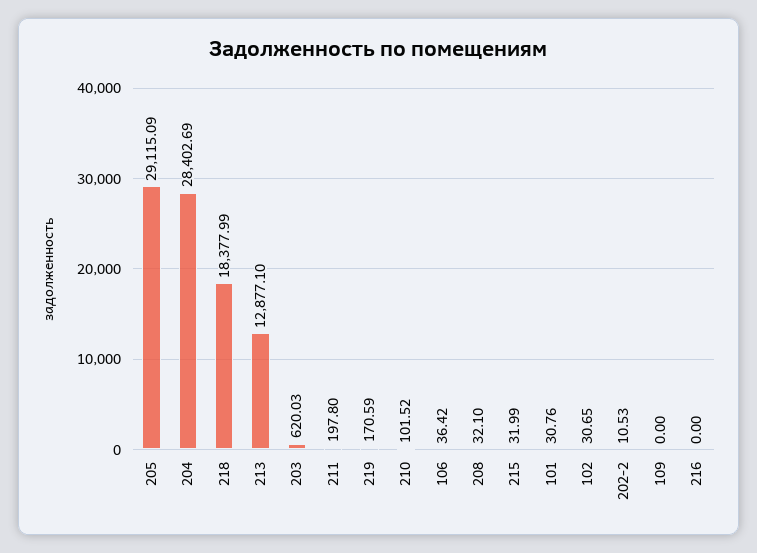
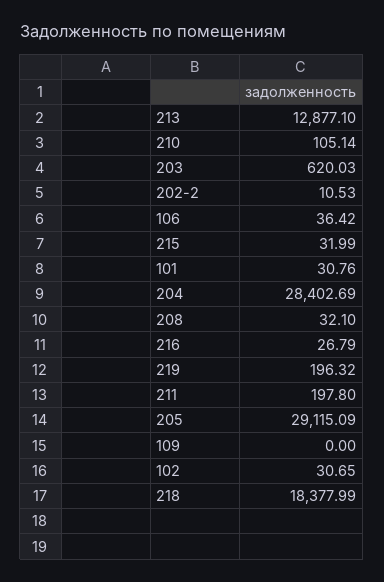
219: 170.59 -> 196.32
210: 101.52 -> 105.14
216: 0 -> 26.79

